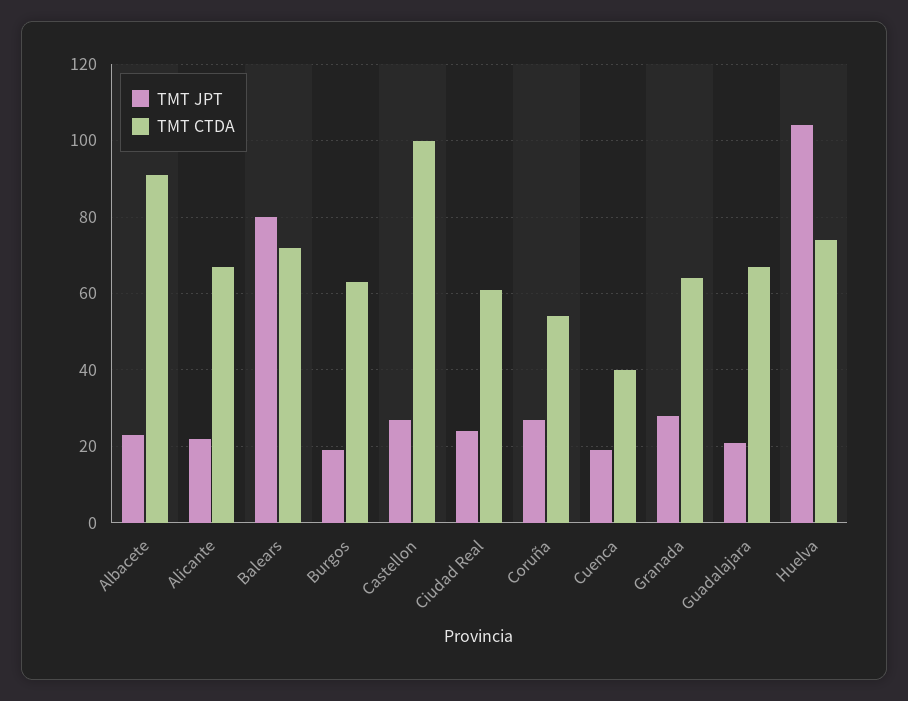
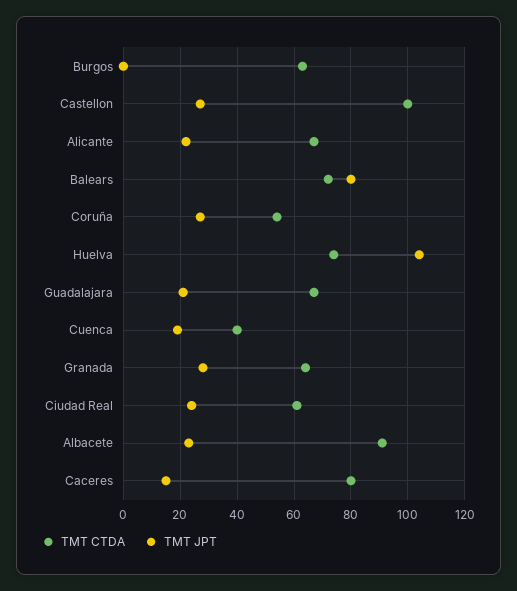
TMT JPT, Burgos: 20 -> 0
TMT CTDA, Caceres: none -> 80
TMT JPT, Caceres: none -> 15

